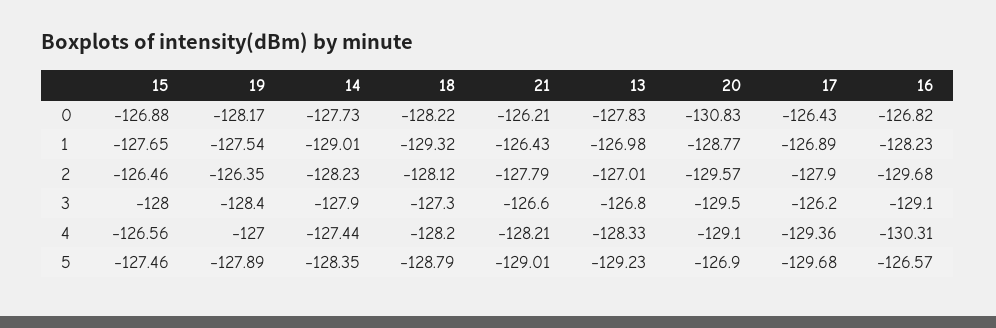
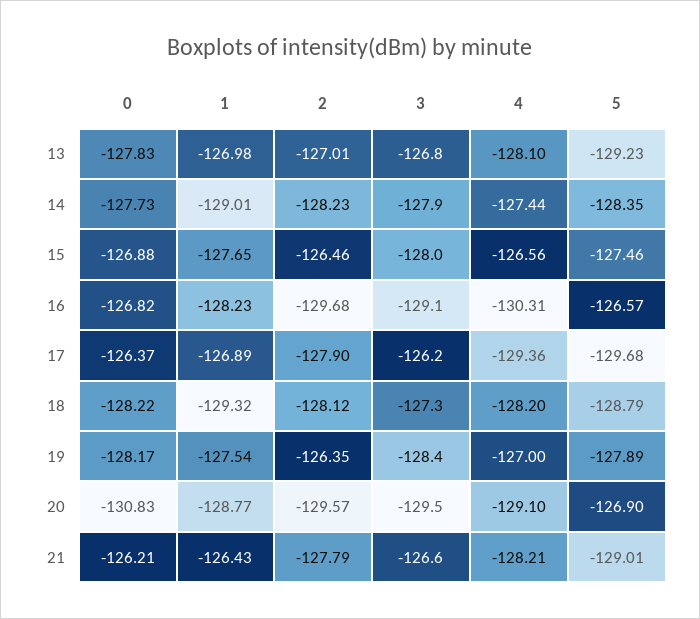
17, 0: -126.43 -> -126.37
13, 4: -128.33 -> -128.1

